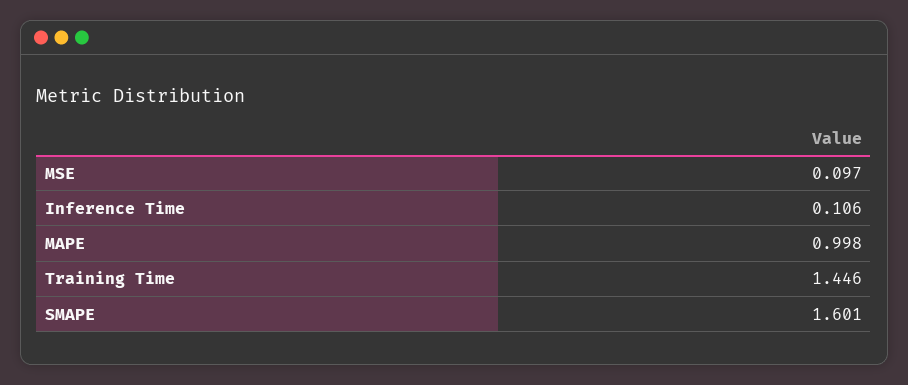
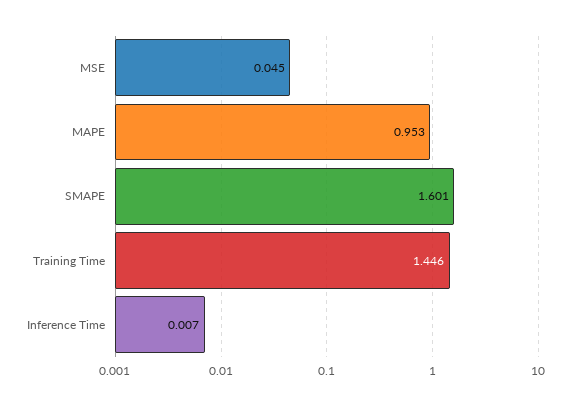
MSE: 0.097 -> 0.045
Inference Time: 0.106 -> 0.007
MAPE: 0.998 -> 0.953

